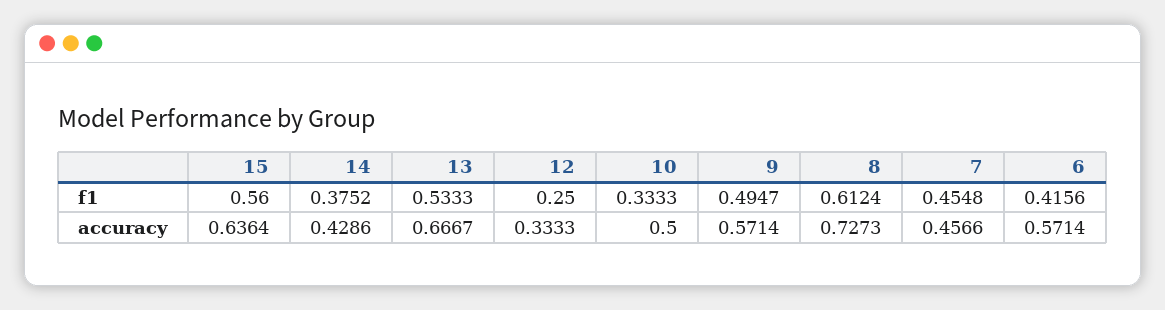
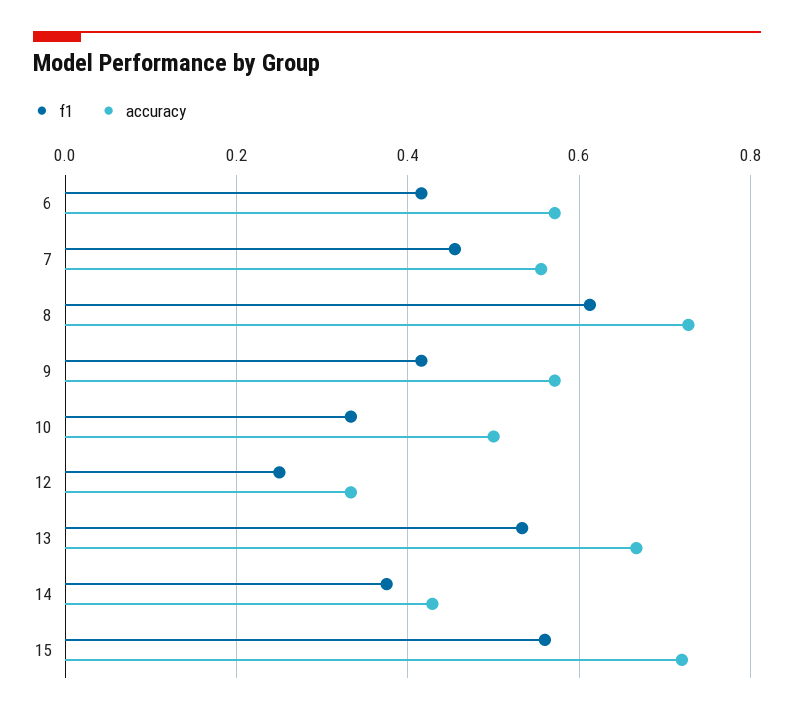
f1, 9: 0.4947 -> 0.42
accuracy, 15: 0.6364 -> 0.72
accuracy, 7: 0.4566 -> 0.56

